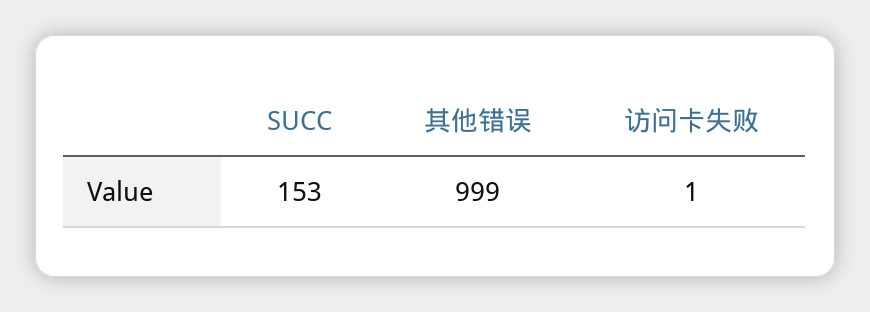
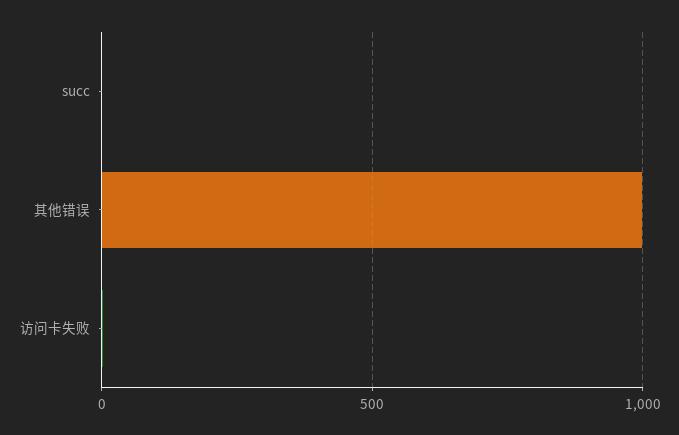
SUCC: 153 -> 0

